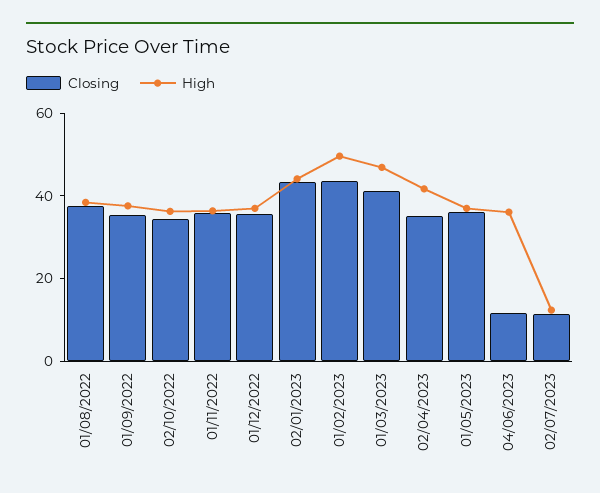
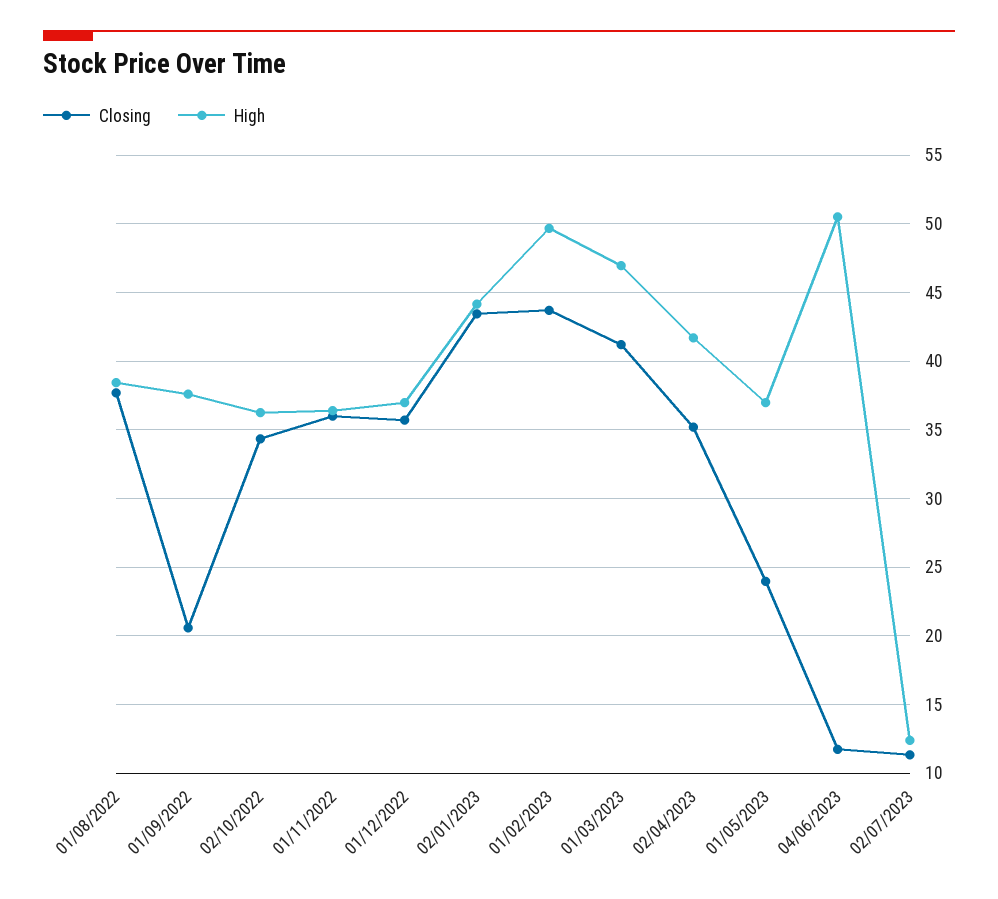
Closing, 01/09/2022: 35 -> 20.5
Closing, 01/05/2023: 35 -> 24
High, 04/06/2023: 35 -> 50.5

